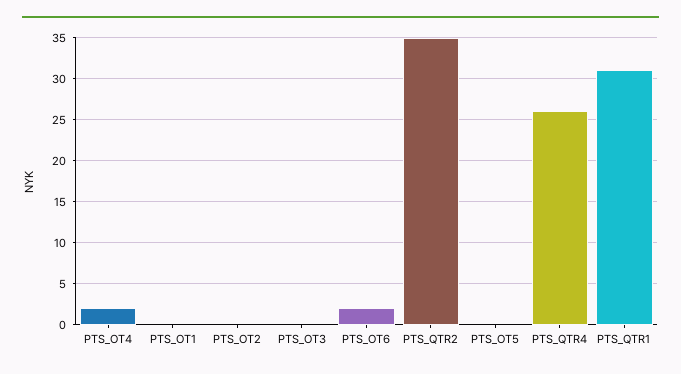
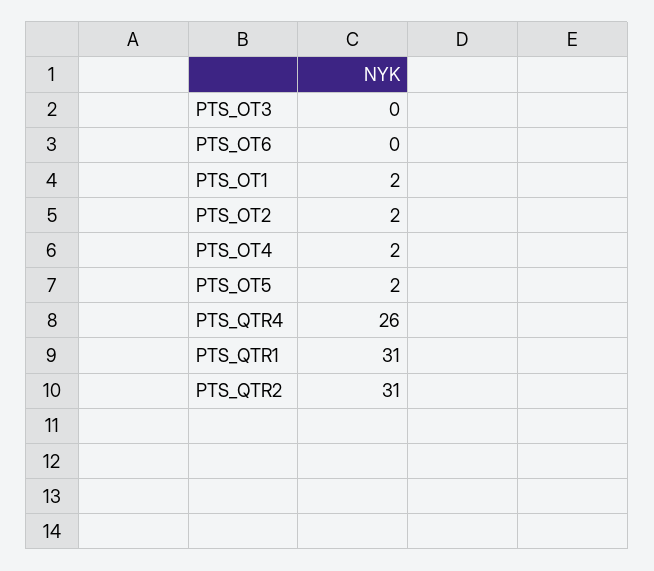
PTS_OT1: 0 -> 2
PTS_OT2: 0 -> 2
PTS_OT6: 2 -> 0
PTS_QTR2: 35 -> 31
PTS_OT5: 0 -> 2

